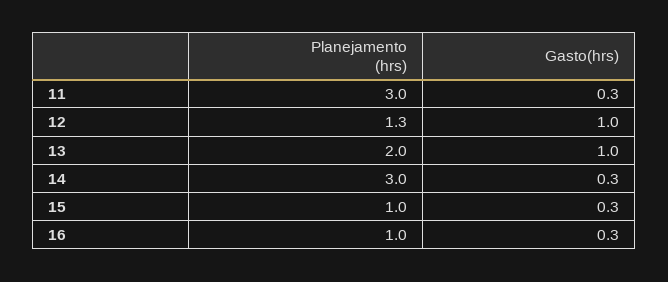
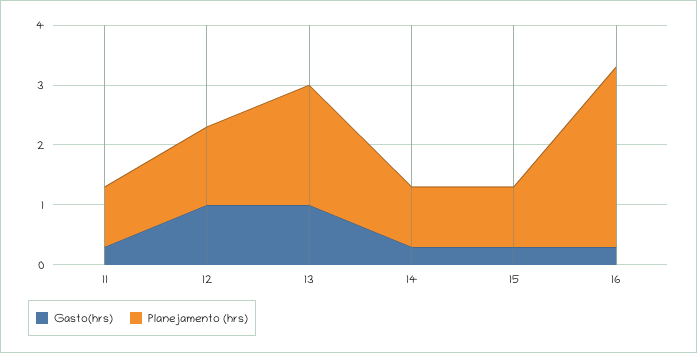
Planejamento (hrs), 11: 3 -> 1
Planejamento (hrs), 14: 3 -> 1
Planejamento (hrs), 16: 1 -> 3

